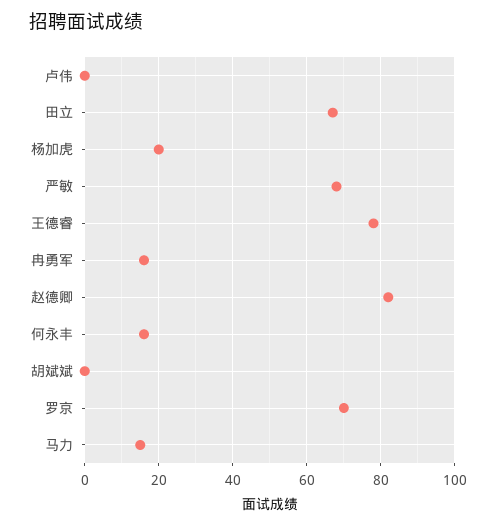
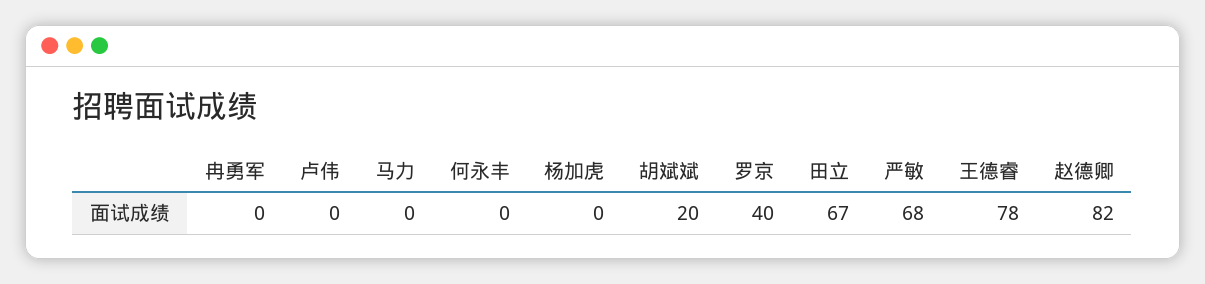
杨加虎: 20 -> 0
冉勇军: 15 -> 0
何永丰: 15 -> 0
胡斌斌: 0 -> 20
罗京: 70 -> 40
马力: 15 -> 0

